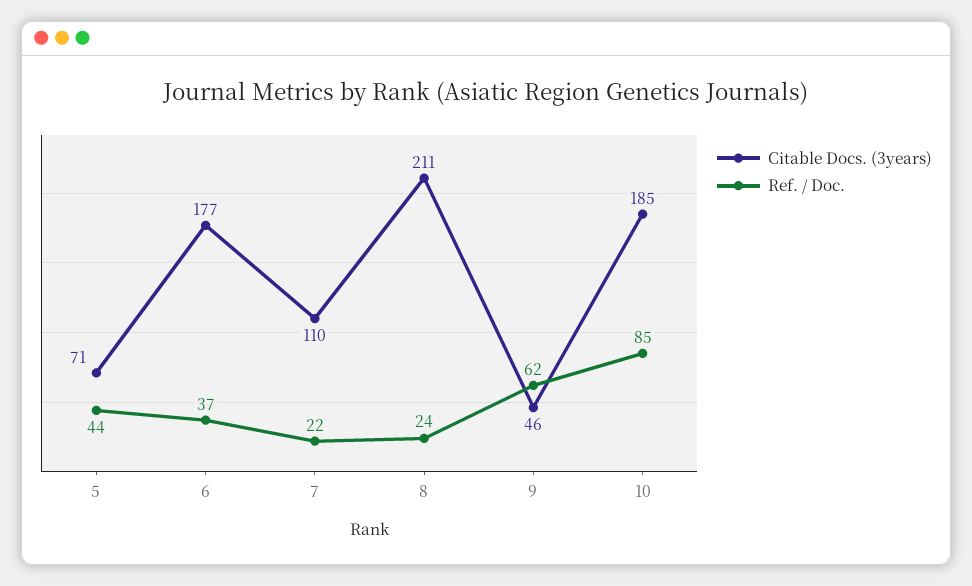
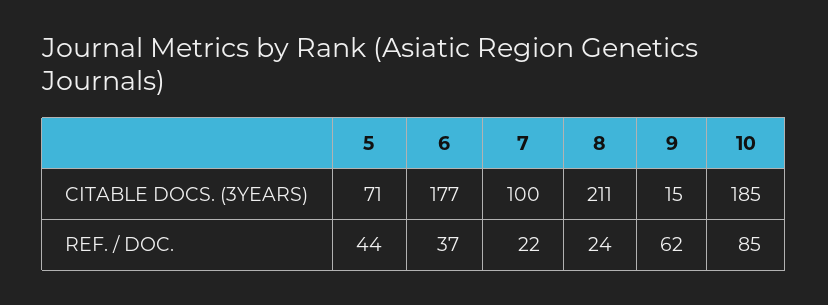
Citable Docs. (3years), 7: 110 -> 100
Citable Docs. (3years), 9: 46 -> 15

